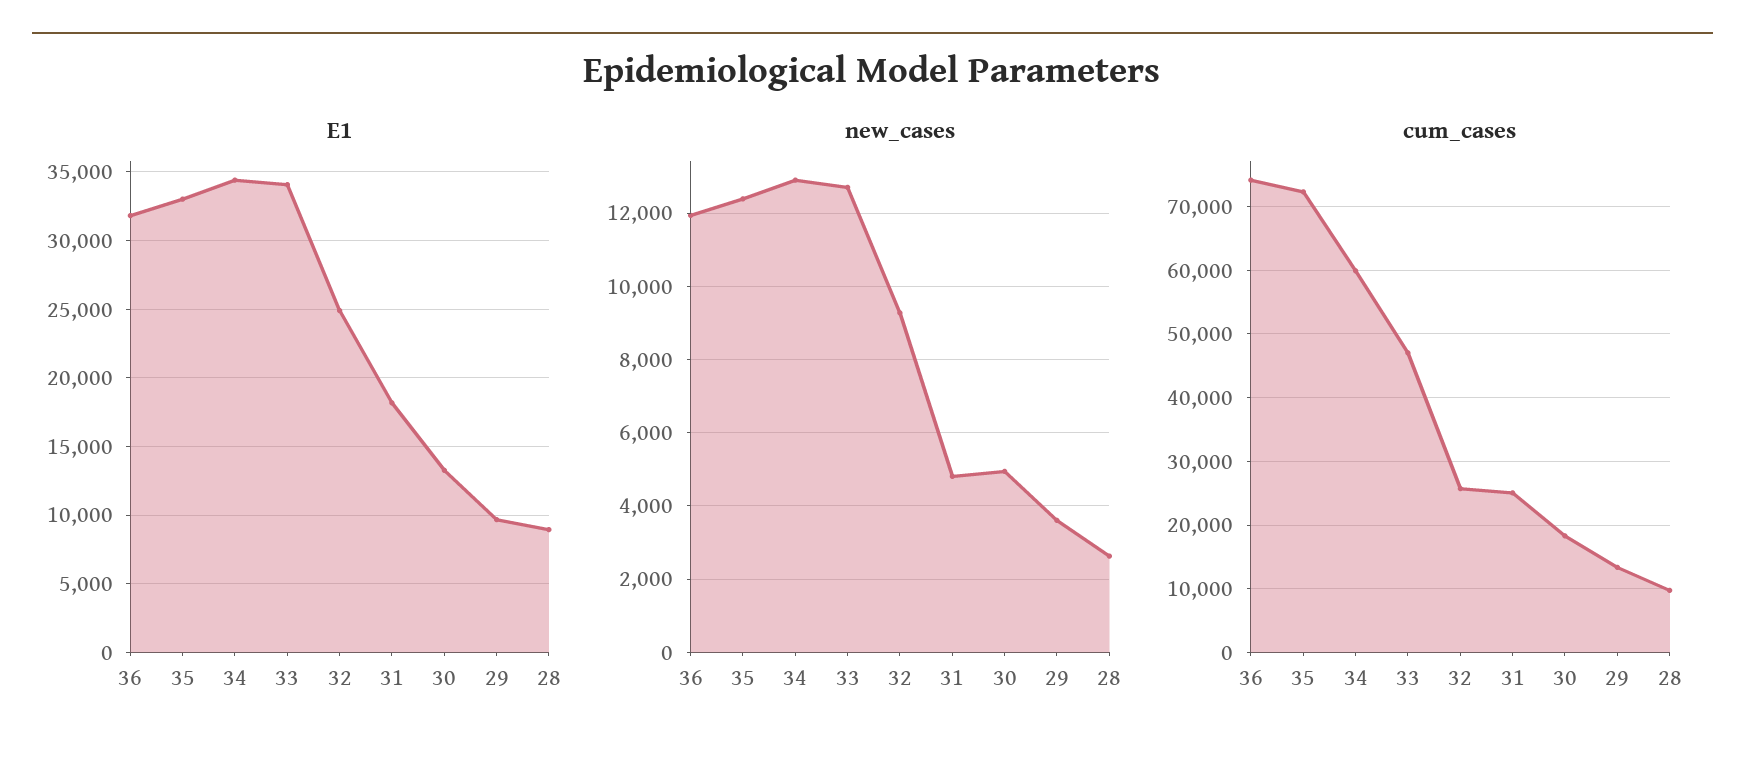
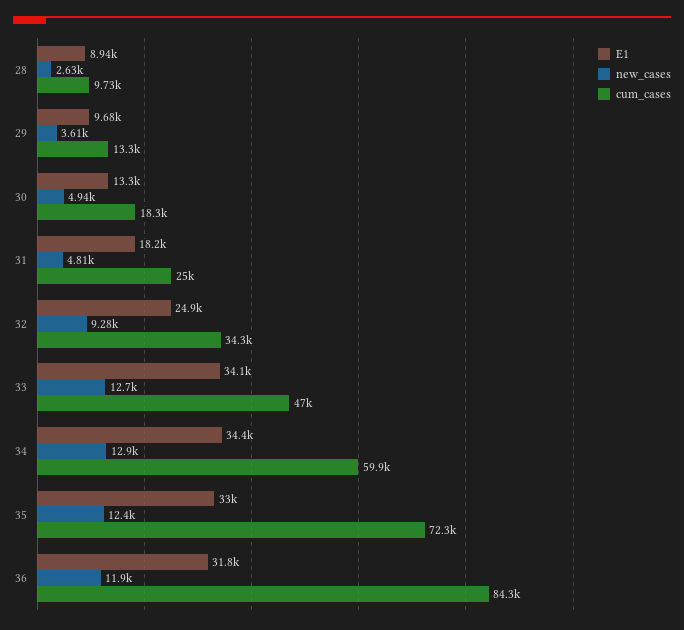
cum_cases, 36: 74000 -> 84300
cum_cases, 32: 26000 -> 34300

